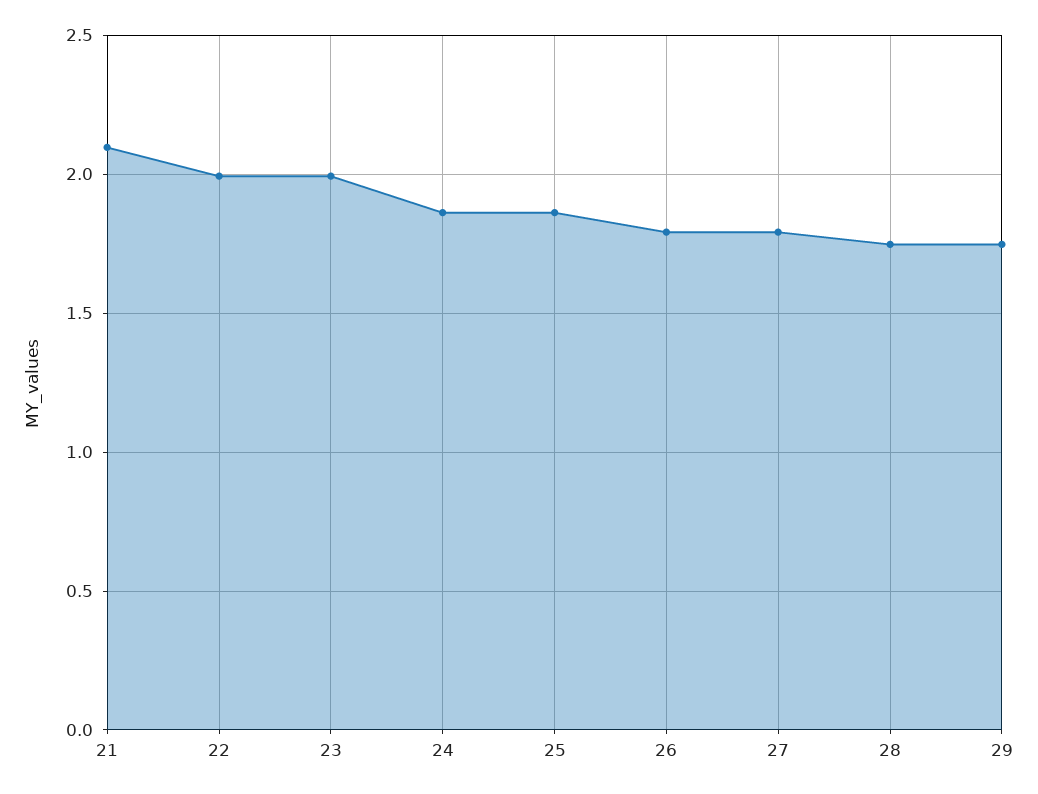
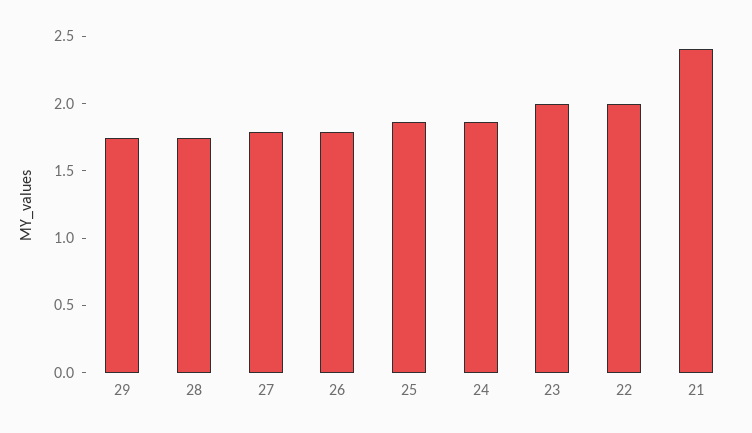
21: 2.1 -> 2.4

